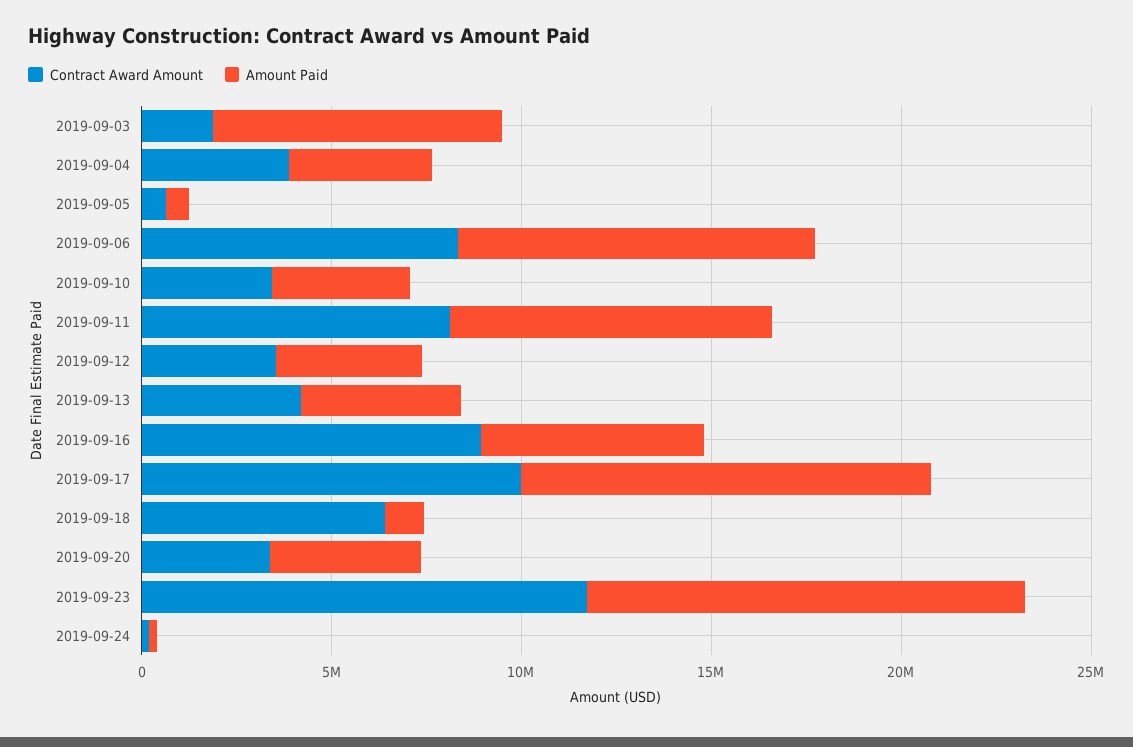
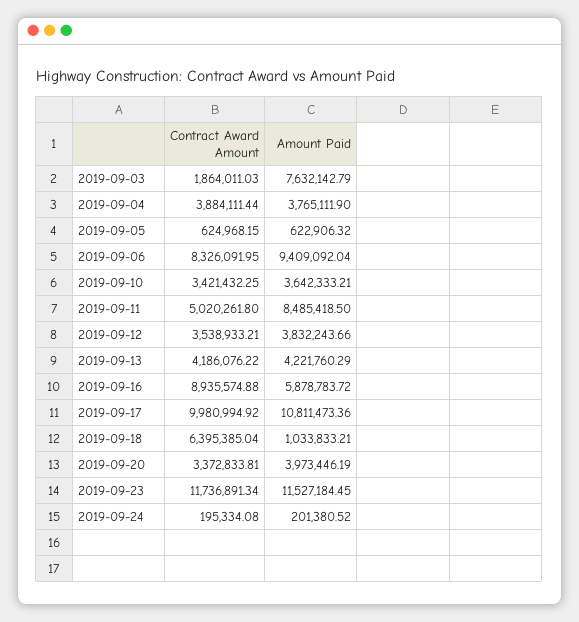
Contract Award Amount, 2019-09-11: 8000000 -> 5020261.8

